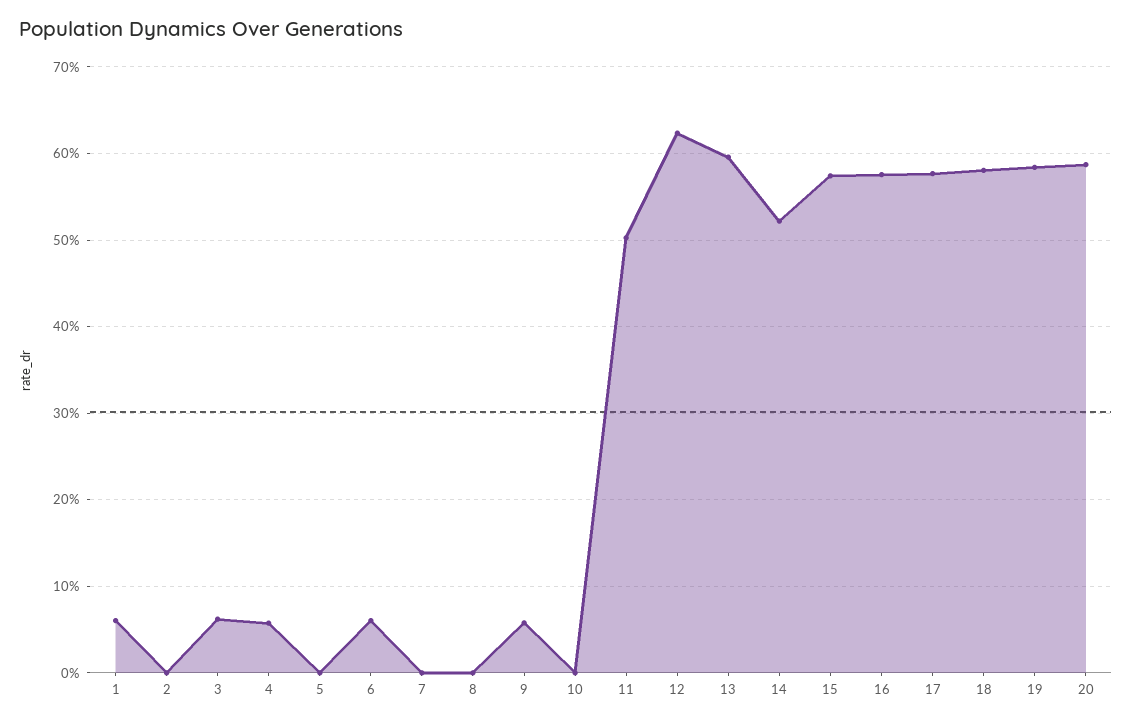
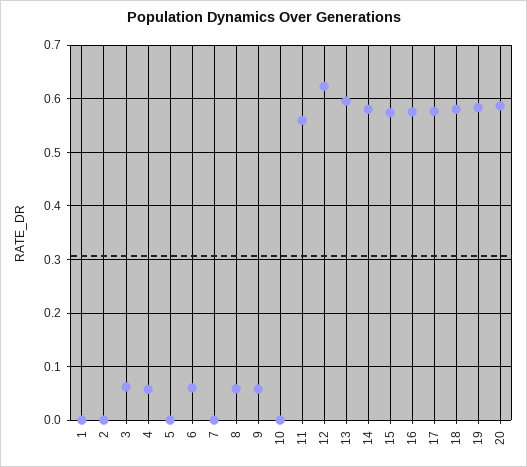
1: 0.06 -> 0
8: 0 -> 0.06
11: 0.5 -> 0.56
14: 0.52 -> 0.58

